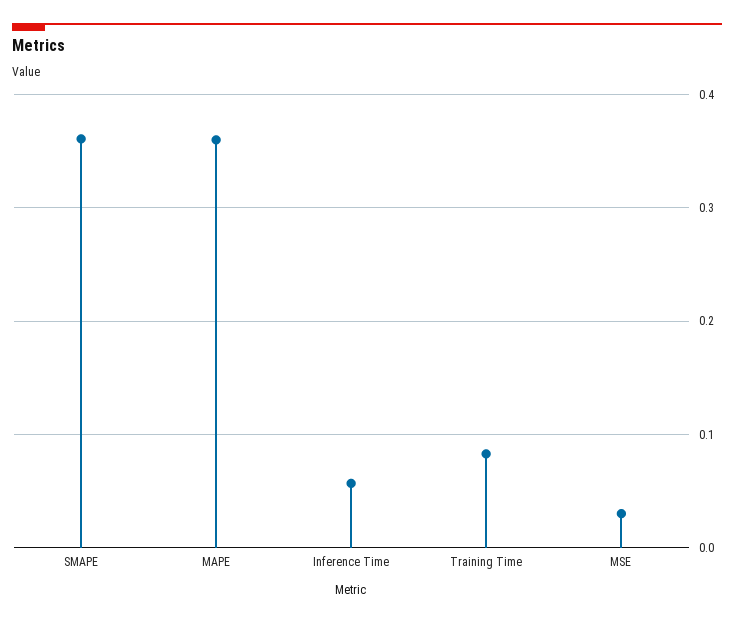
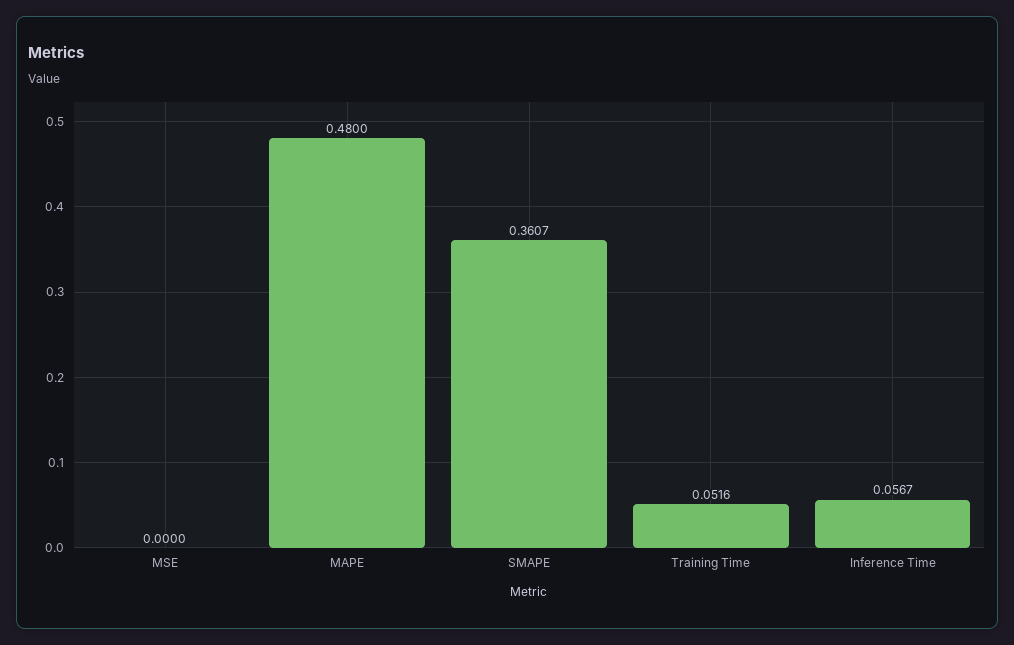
MAPE: 0.36 -> 0.48
Training Time: 0.08 -> 0.0516
MSE: 0.03 -> 0

